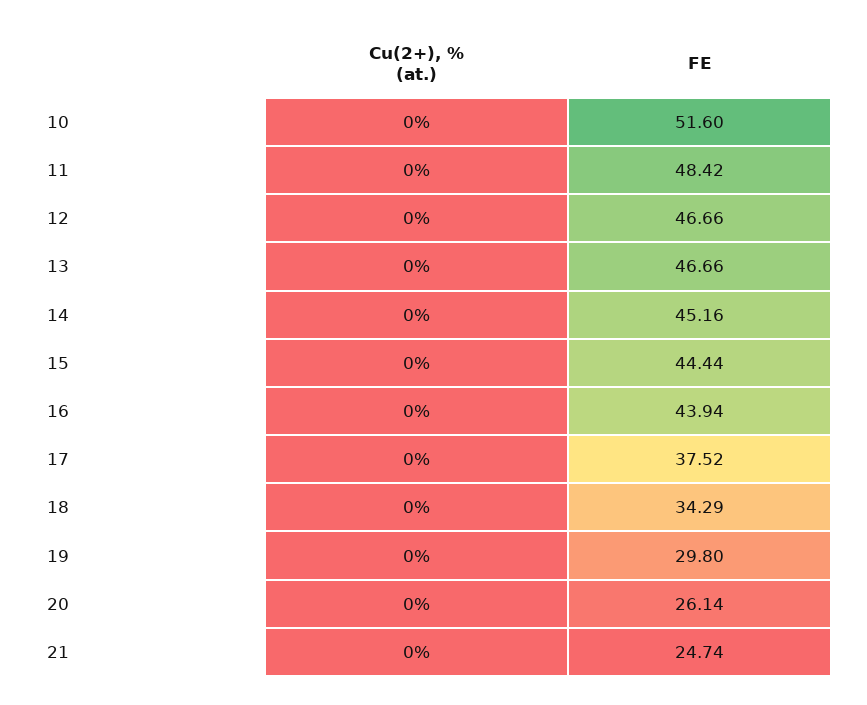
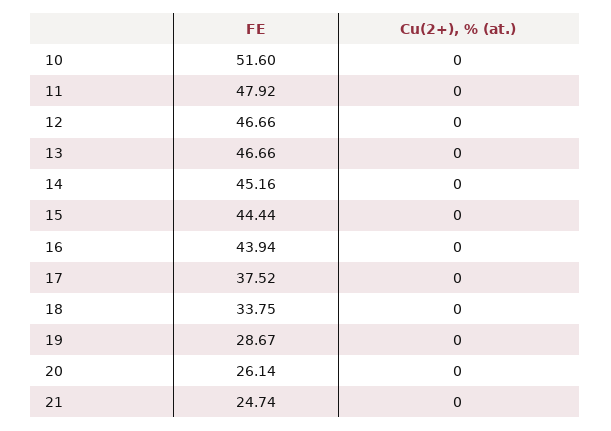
FE, 11: 48.42 -> 47.92
FE, 18: 34.29 -> 33.75
FE, 19: 29.8 -> 28.67

